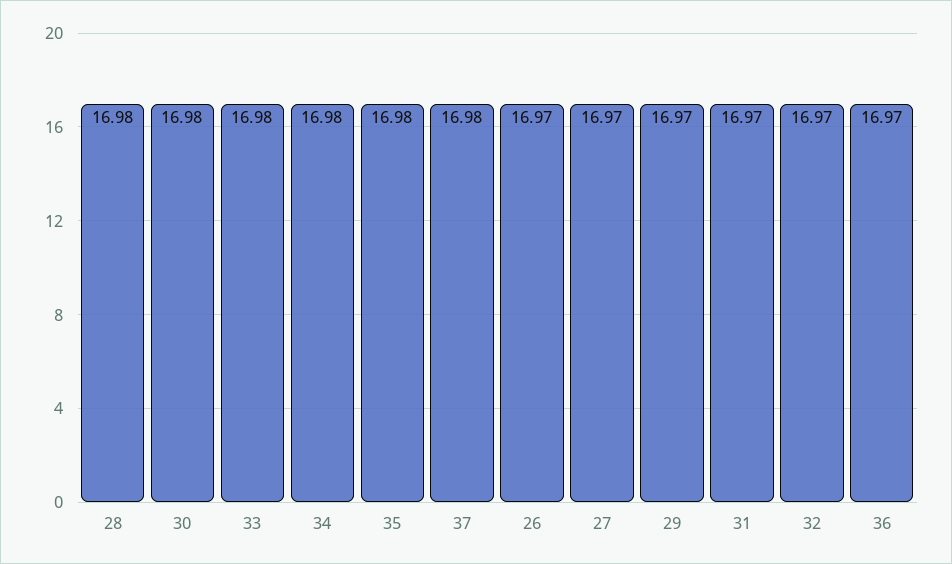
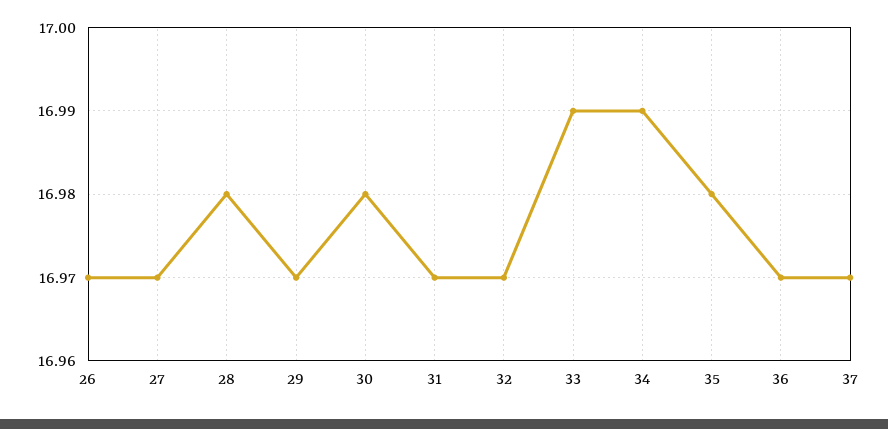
33: 16.98 -> 16.99
34: 16.98 -> 16.99
37: 16.98 -> 16.97

